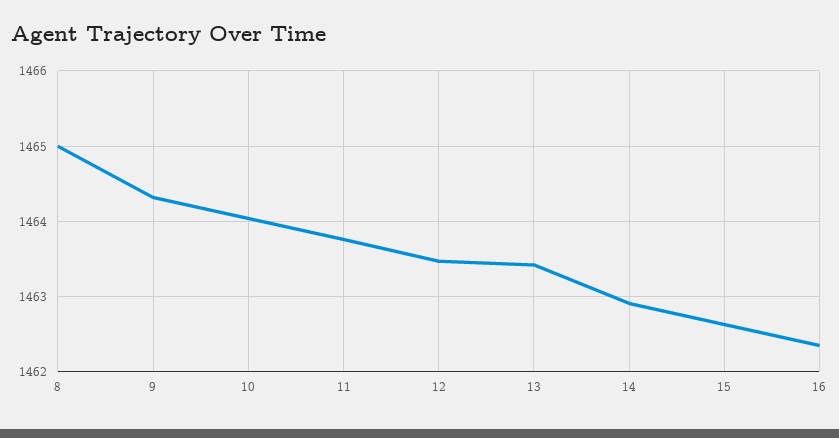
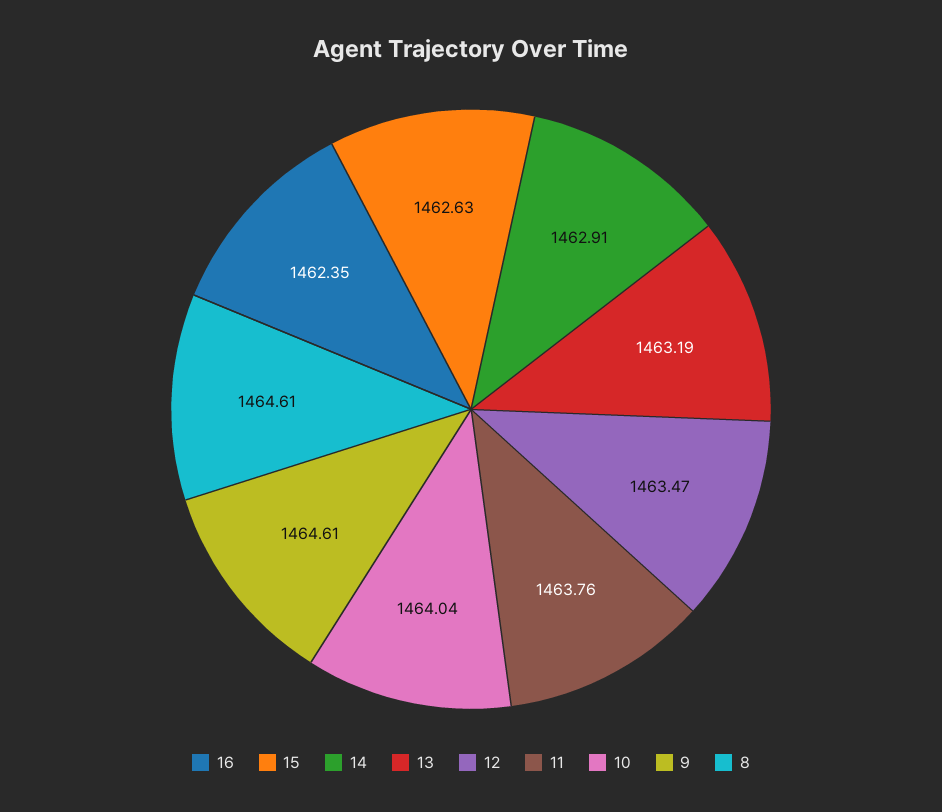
8: 1465 -> 1464.61
9: 1464.3 -> 1464.61
13: 1463.4 -> 1463.19

